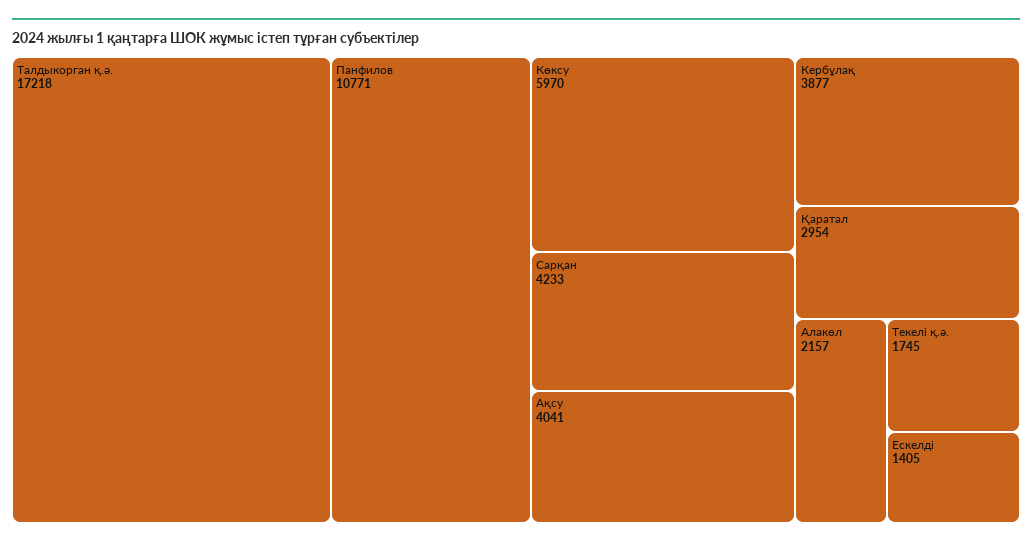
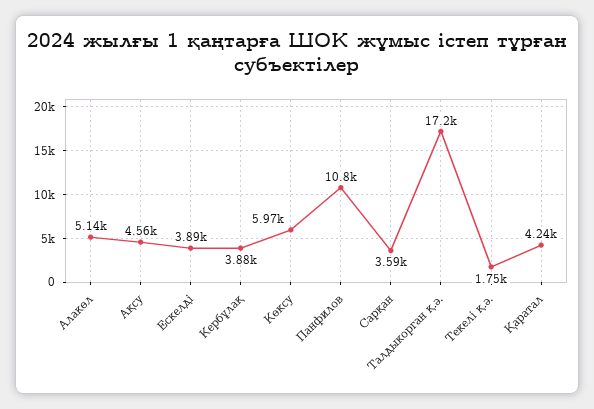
Сарқан: 4233 -> 3590
Ақсу: 4041 -> 4560
Қаратал: 2954 -> 4240
Алакөл: 2157 -> 5140
Ескелді: 1405 -> 3890

